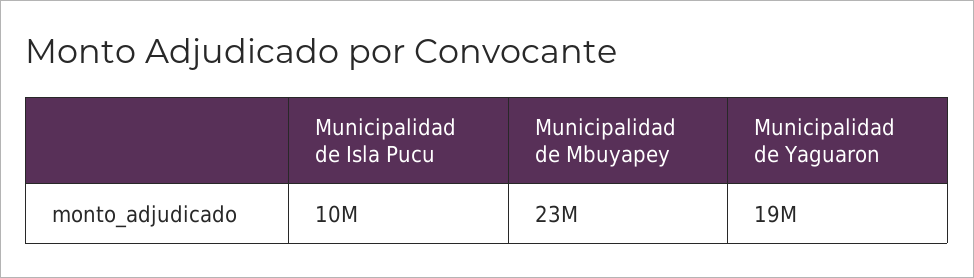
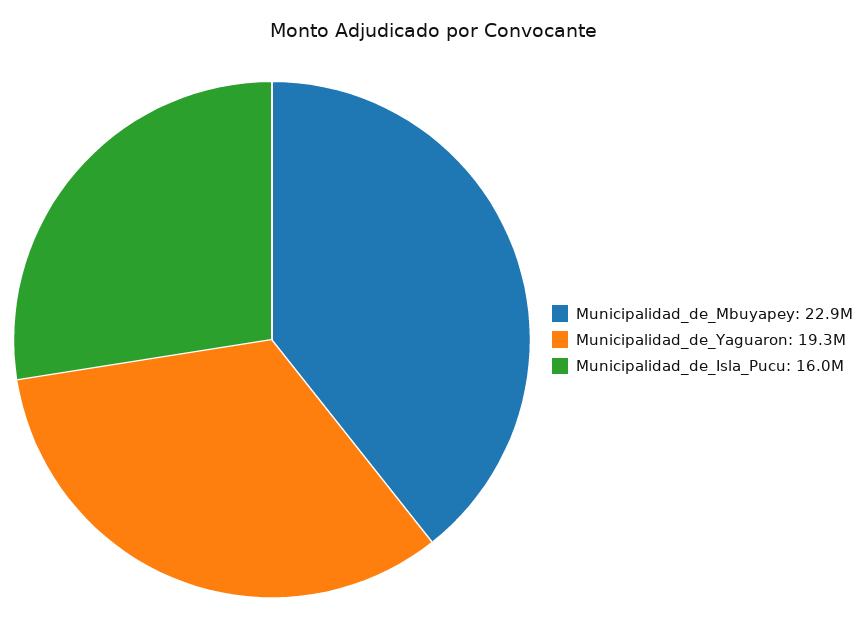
Municipalidad de Isla Pucu: 10000000 -> 16000000

